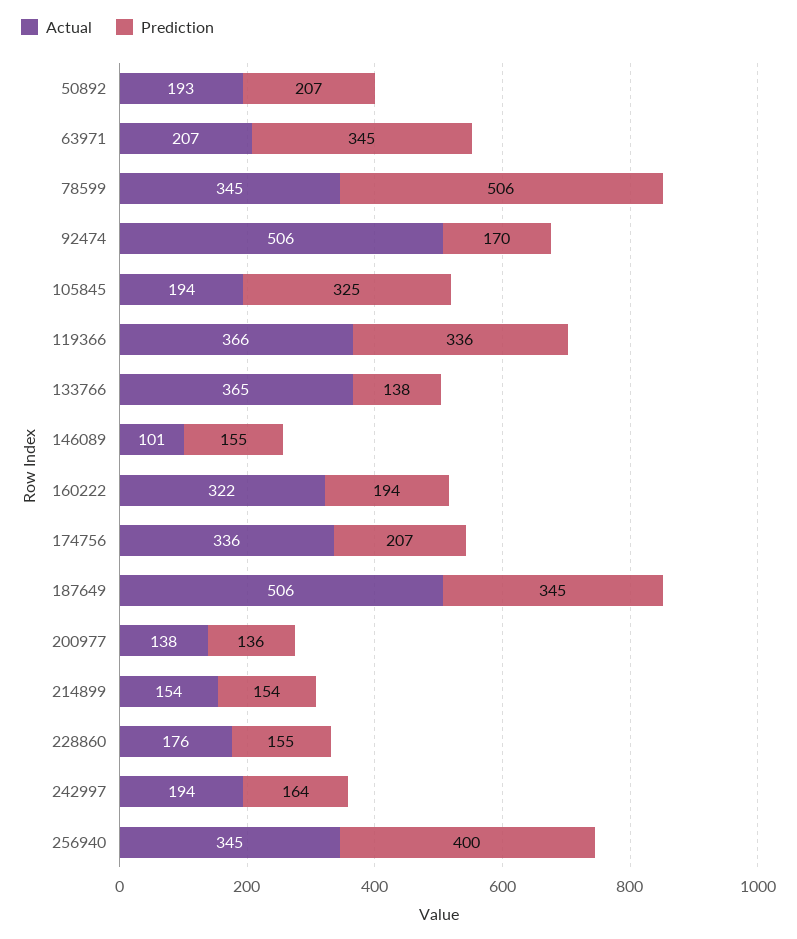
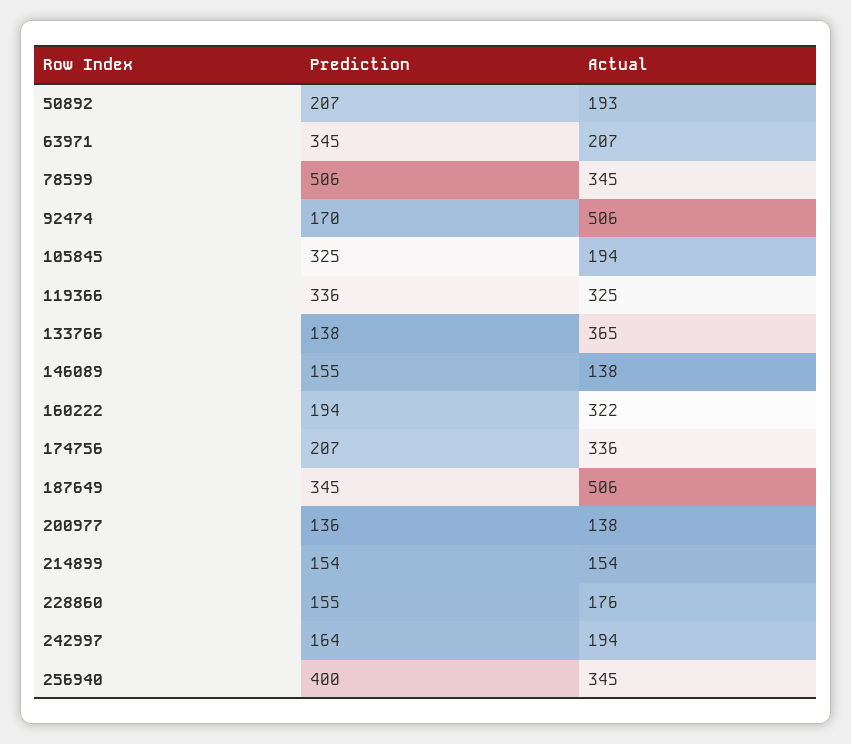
Actual, 119366: 366 -> 325
Actual, 146089: 101 -> 138

